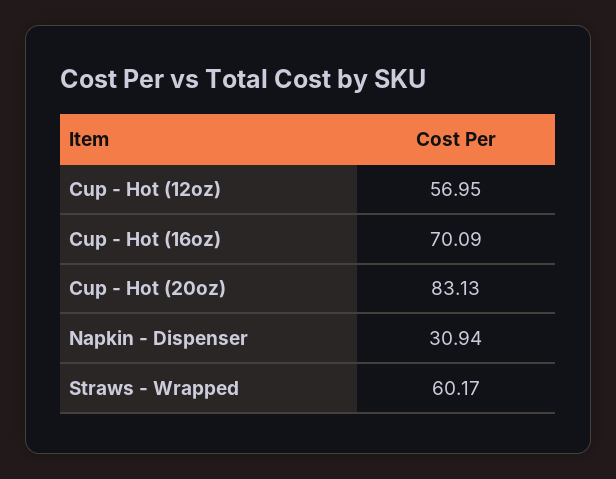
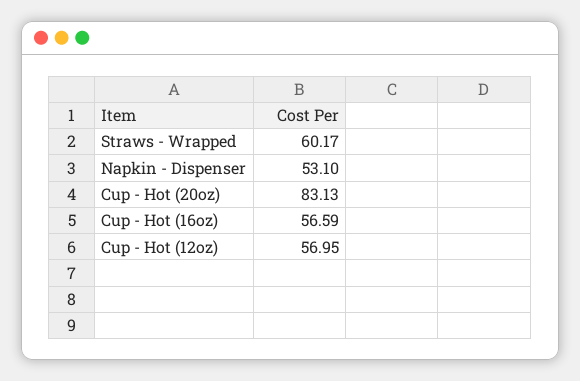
Cup - Hot (16oz): 70.09 -> 56.59
Napkin - Dispenser: 30.94 -> 53.1

